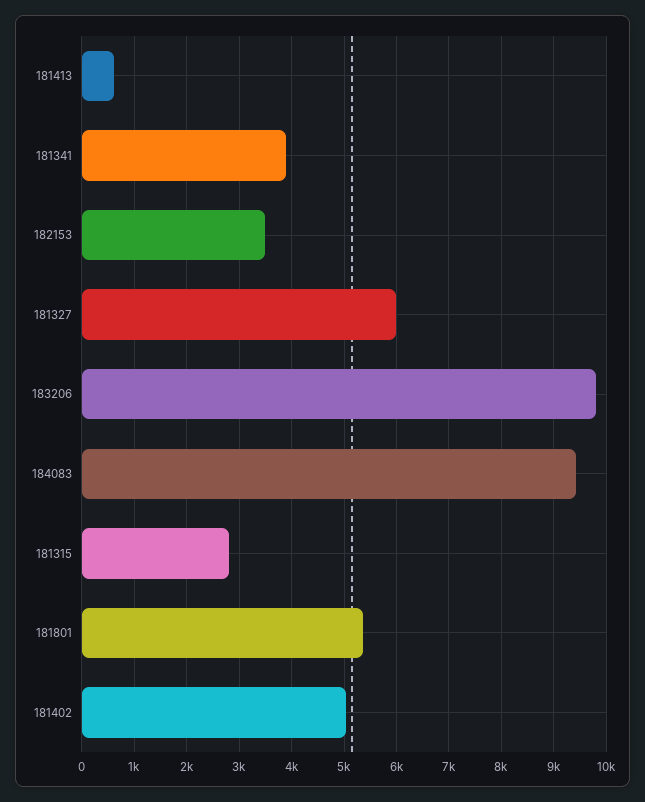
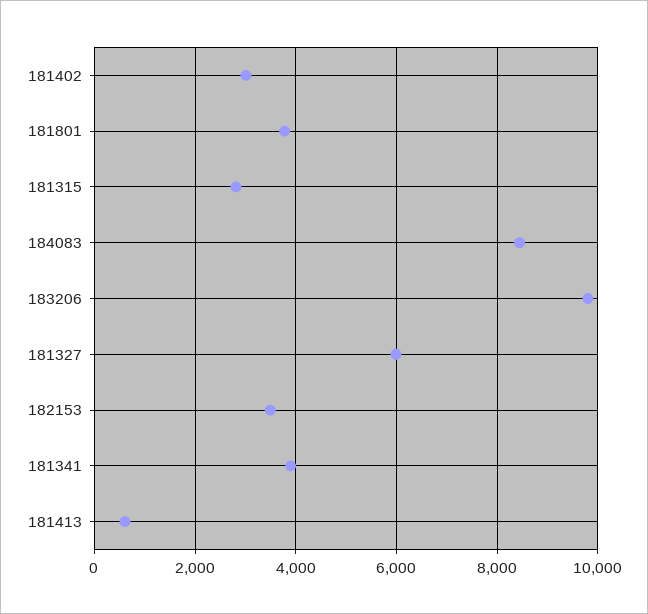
184083: 9400 -> 8400
181801: 5400 -> 3800
181402: 5000 -> 3000

